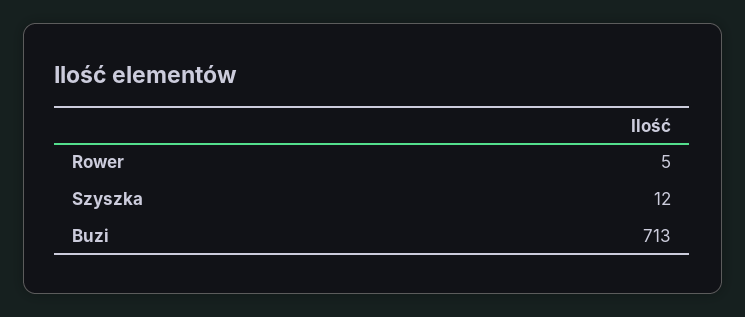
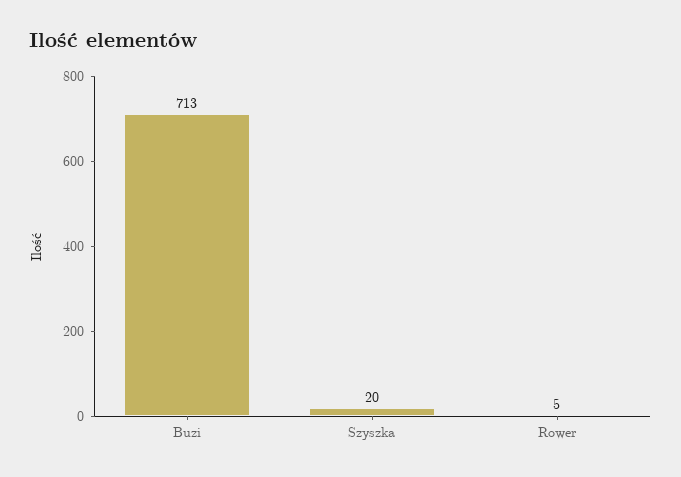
Szyszka: 12 -> 20

